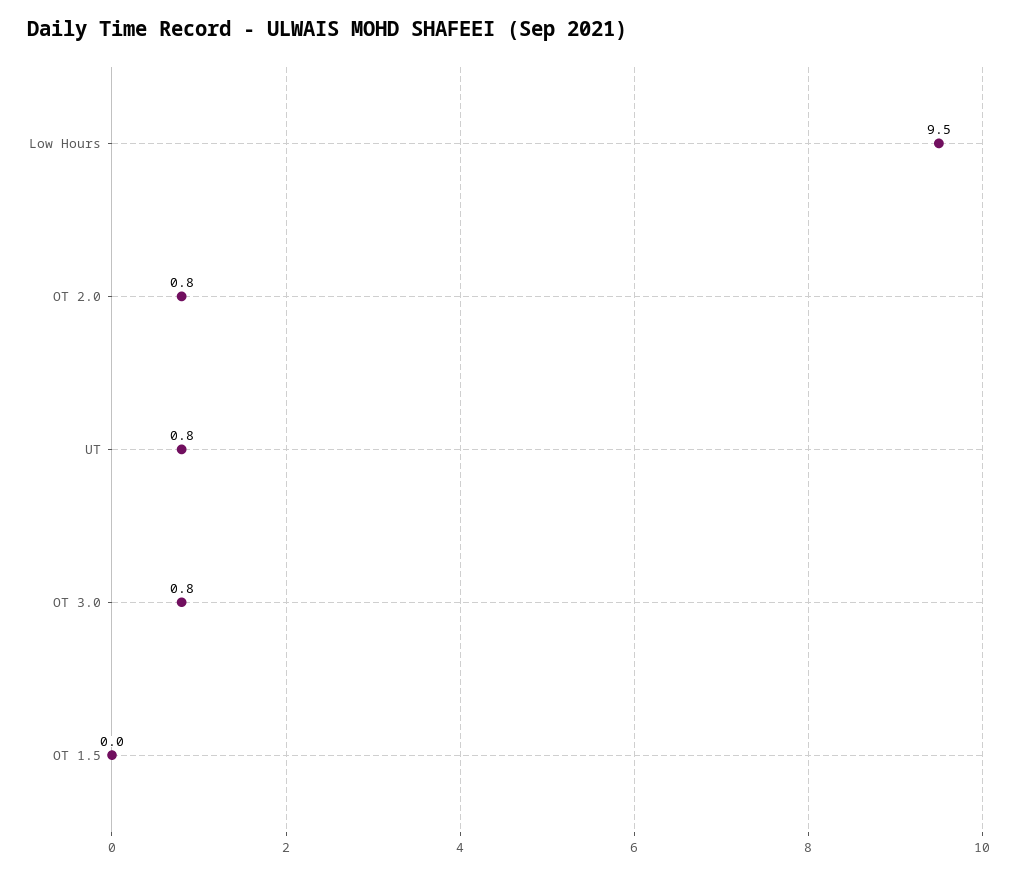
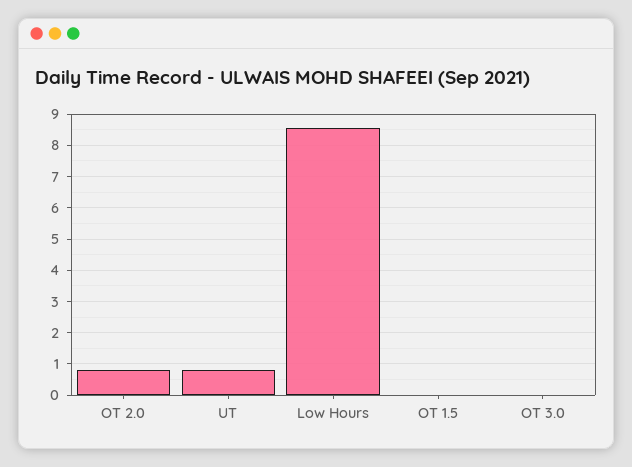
Low Hours: 9.5 -> 8.6
OT 3.0: 0.8 -> 0

